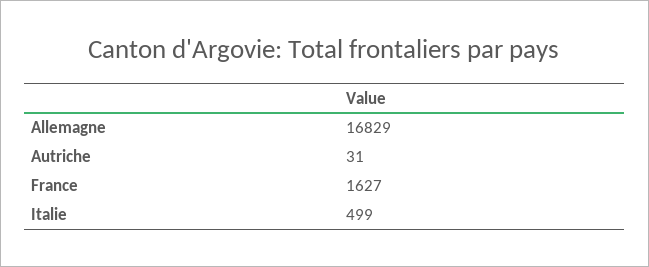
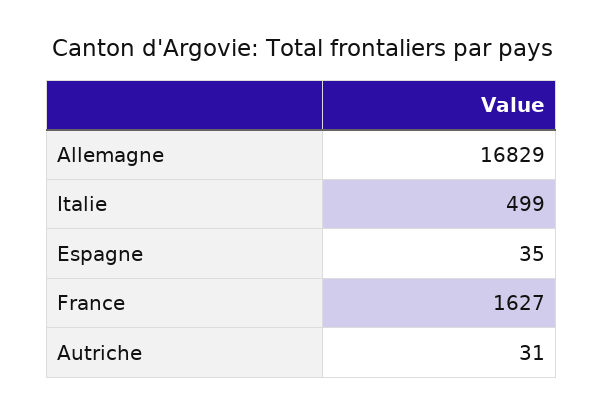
Espagne: none -> 35

